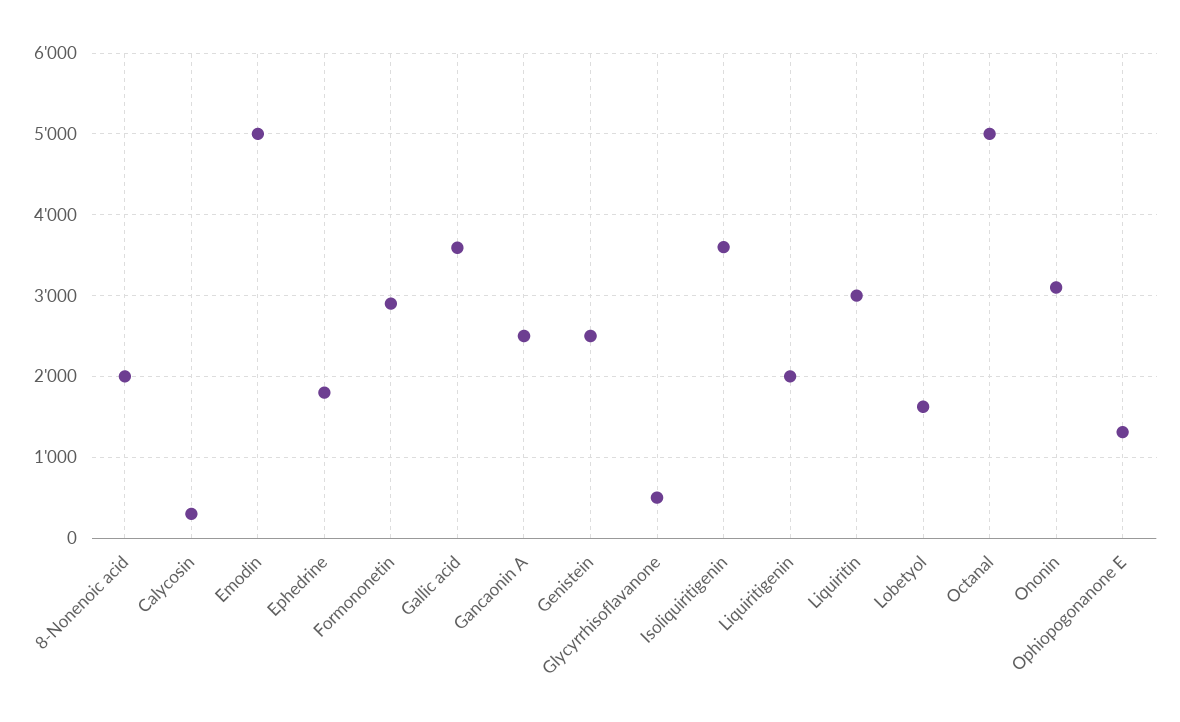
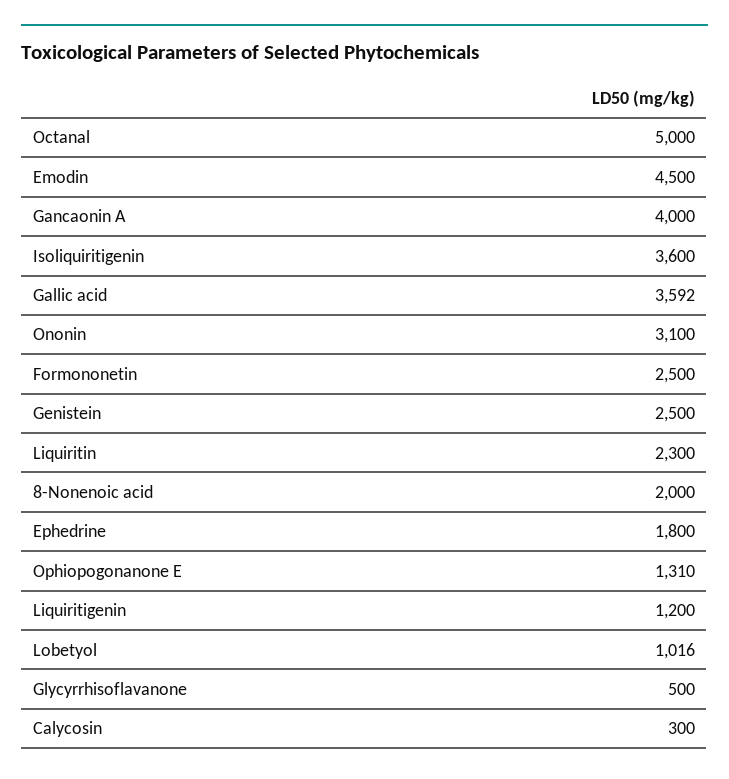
Emodin: 5000 -> 4500
Formononetin: 2900 -> 2500
Gancaonin A: 2500 -> 4000
Liquiritigenin: 2000 -> 1200
Liquiritin: 3000 -> 2300
Lobetyol: 1600 -> 1016

